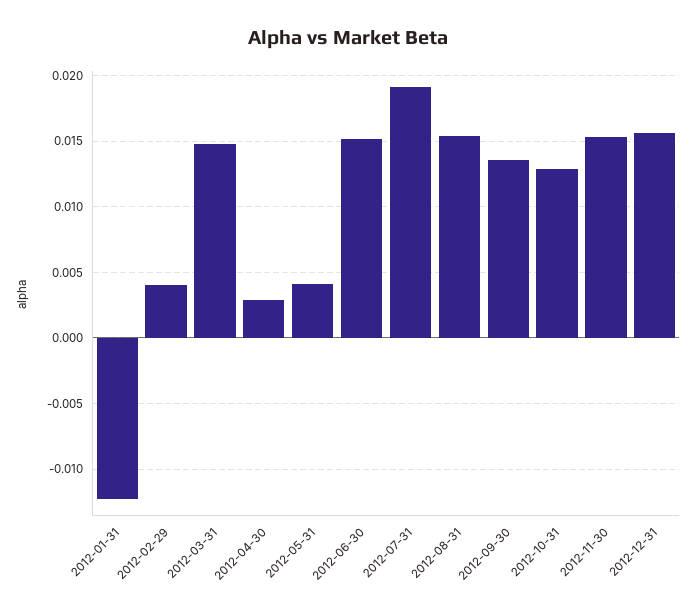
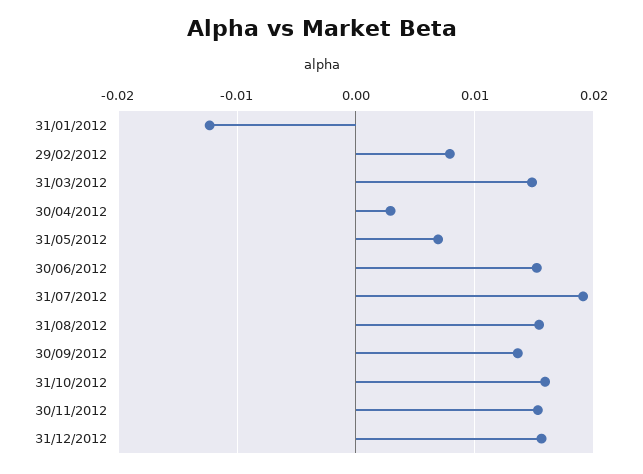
2012-02-29: 0.004 -> 0.008
2012-05-31: 0.004 -> 0.007
2012-10-31: 0.013 -> 0.016

